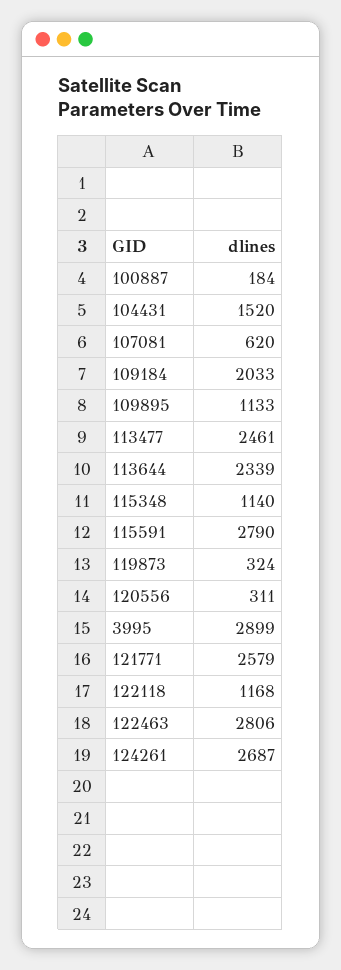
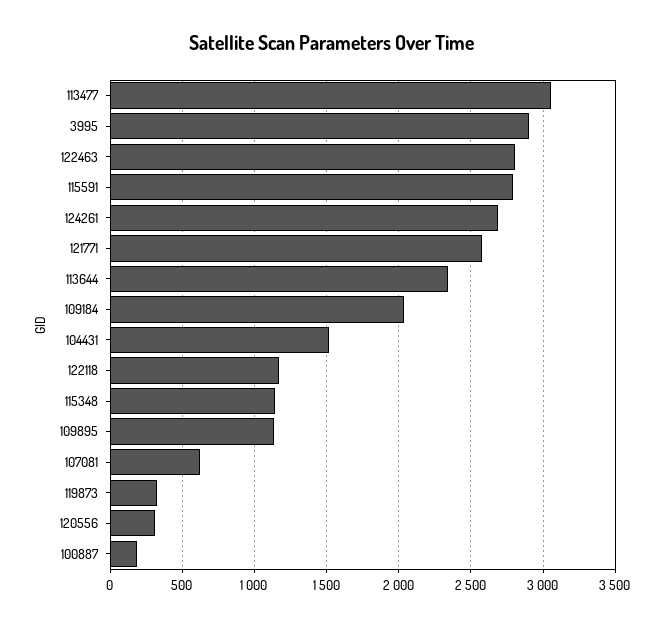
113477: 2461 -> 3050

